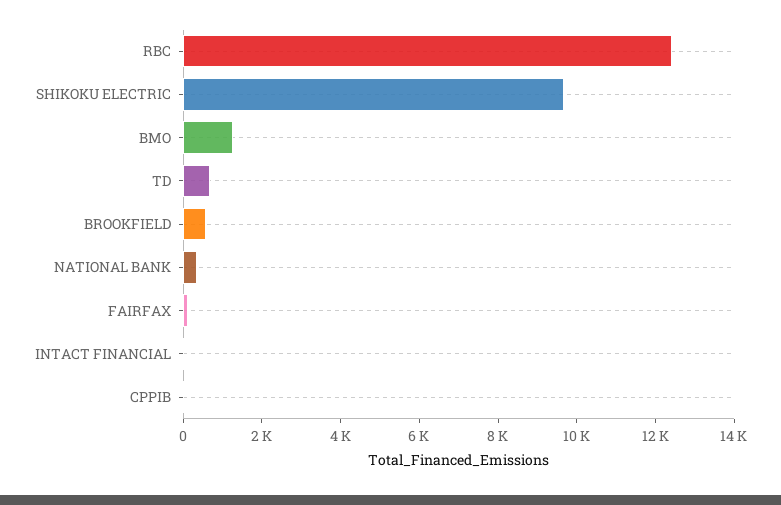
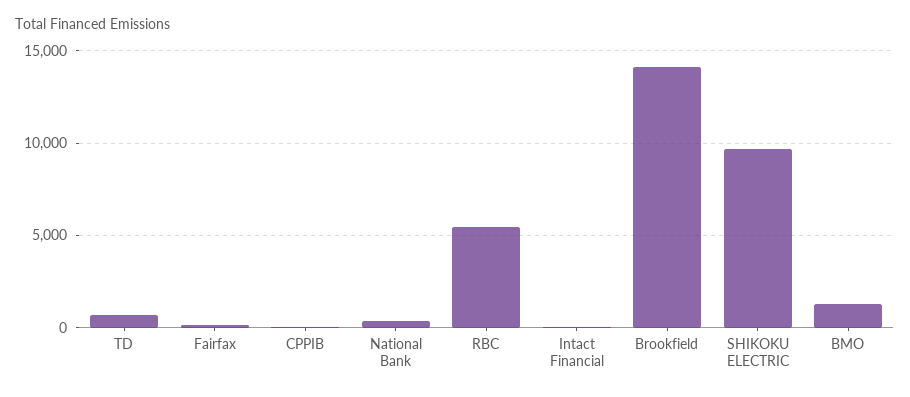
RBC: 12500 -> 5500
BROOKFIELD: 500 -> 14000

